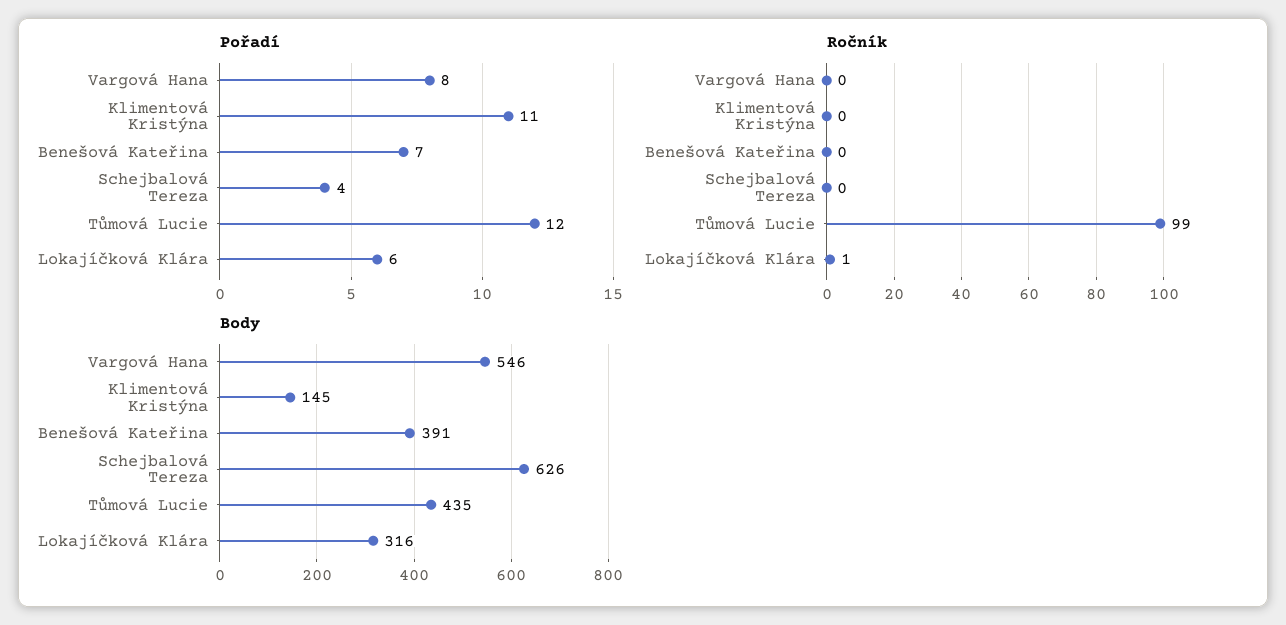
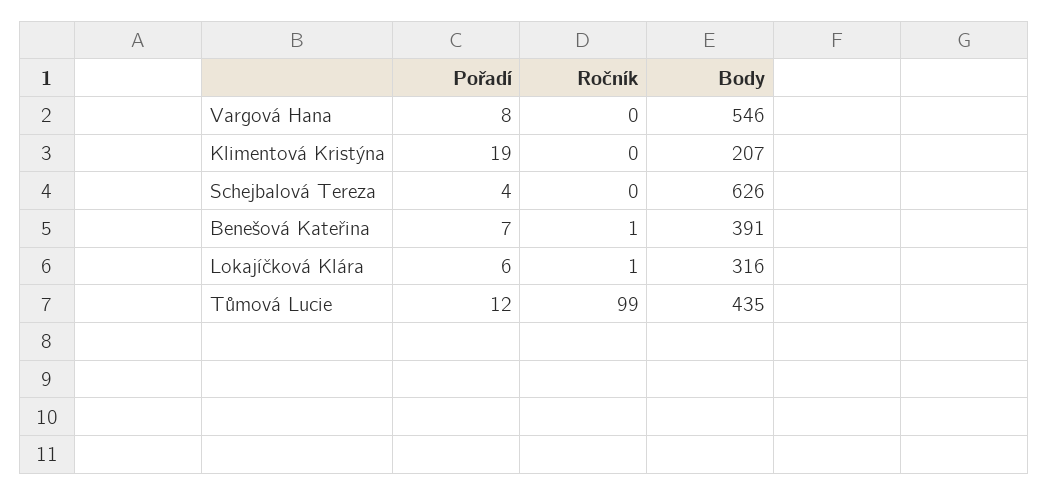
Pořadí, Klimentová Kristýna: 11 -> 19
Ročník, Benešová Kateřina: 0 -> 1
Body, Klimentová Kristýna: 145 -> 207

